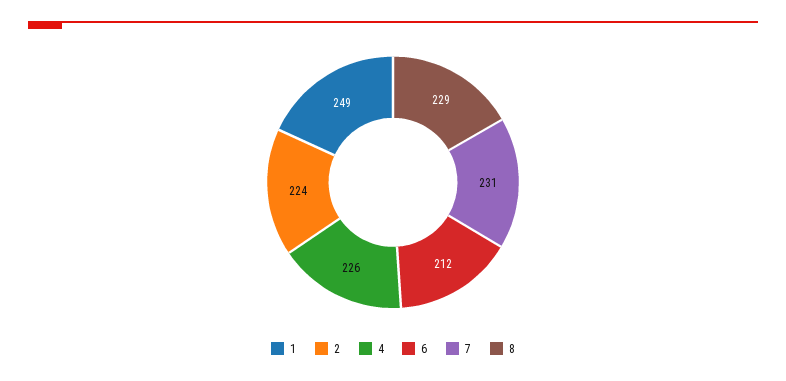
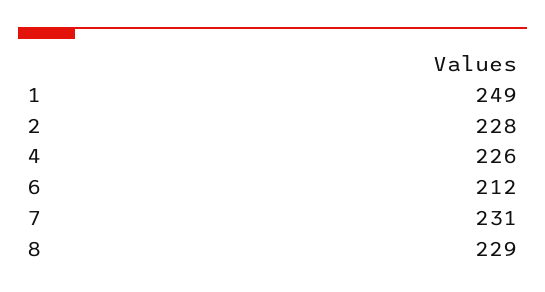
2: 224 -> 228

